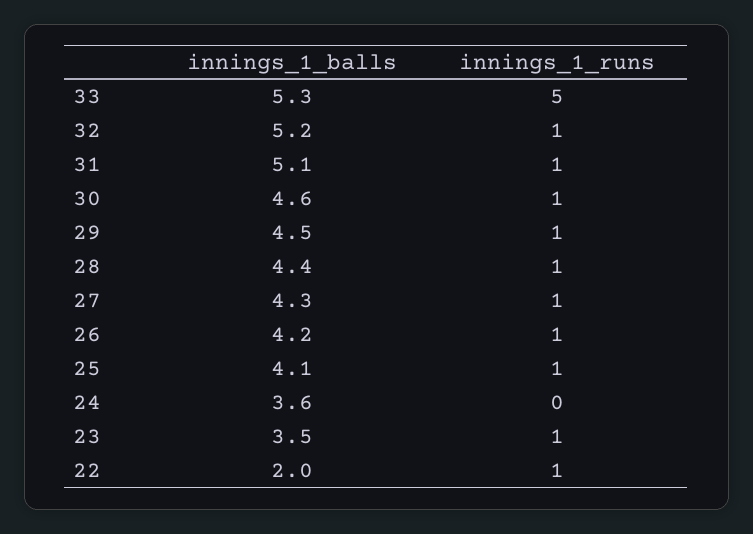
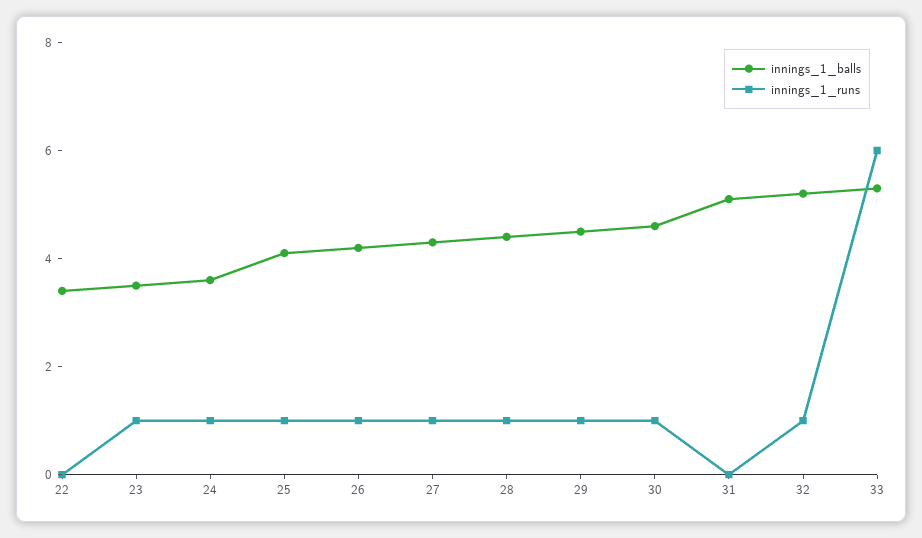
innings_1_runs, 33: 5 -> 6
innings_1_runs, 31: 1 -> 0
innings_1_runs, 24: 0 -> 1
innings_1_balls, 22: 2 -> 3.5
innings_1_runs, 22: 1 -> 0

